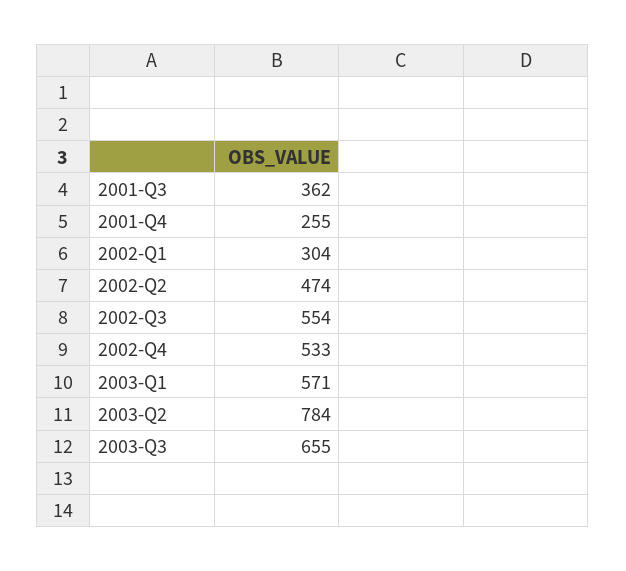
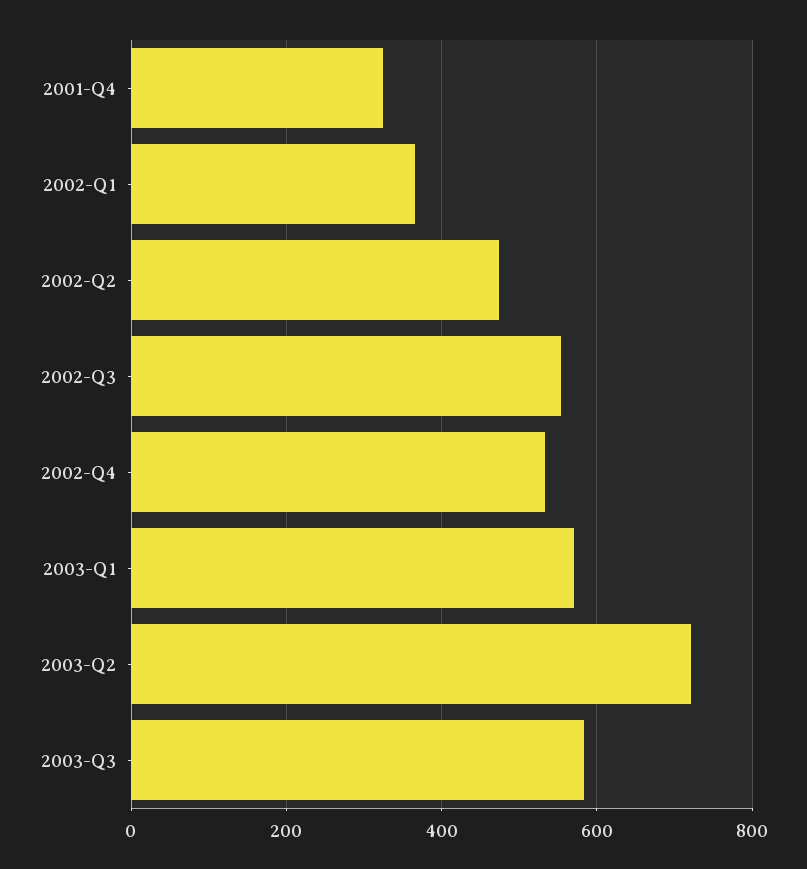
2001-Q3: 362 -> none
2001-Q4: 255 -> 320
2002-Q1: 304 -> 360
2003-Q2: 784 -> 720
2003-Q3: 655 -> 580

